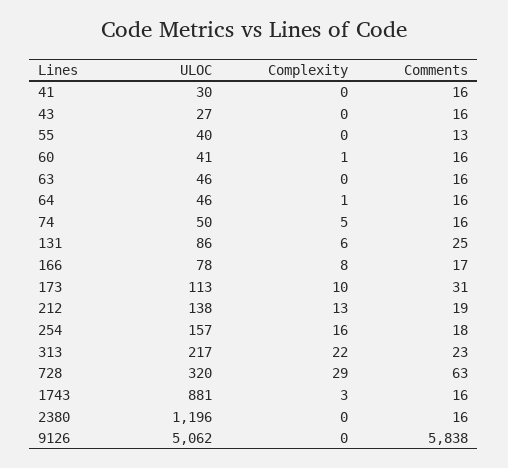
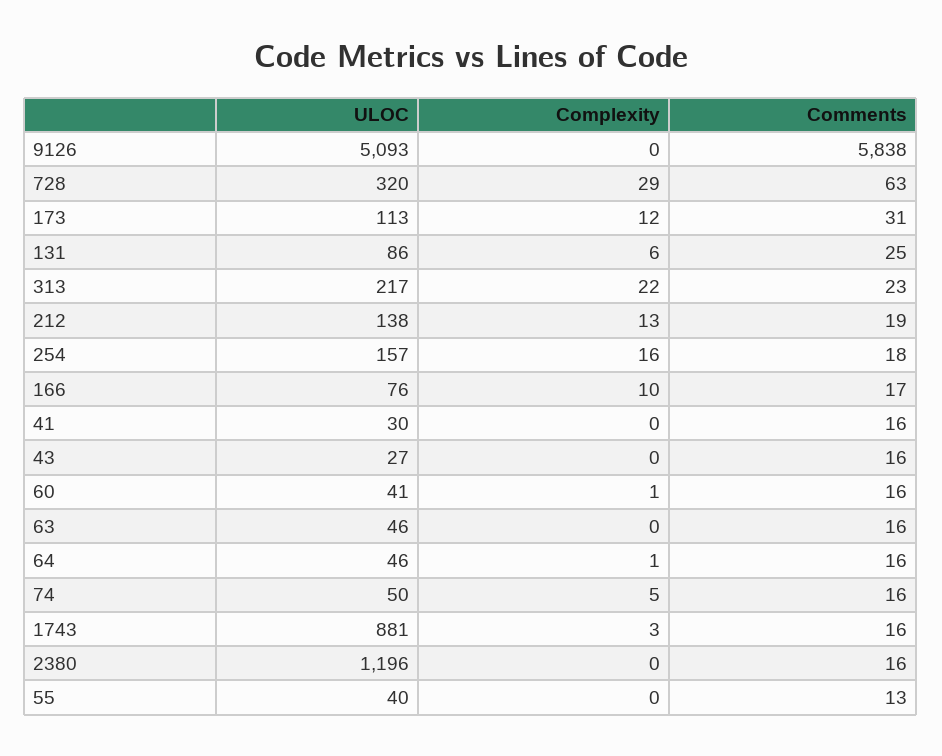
ULOC, 166: 78 -> 76
Complexity, 166: 8 -> 10
Complexity, 173: 10 -> 12
ULOC, 9126: 5062 -> 5093

